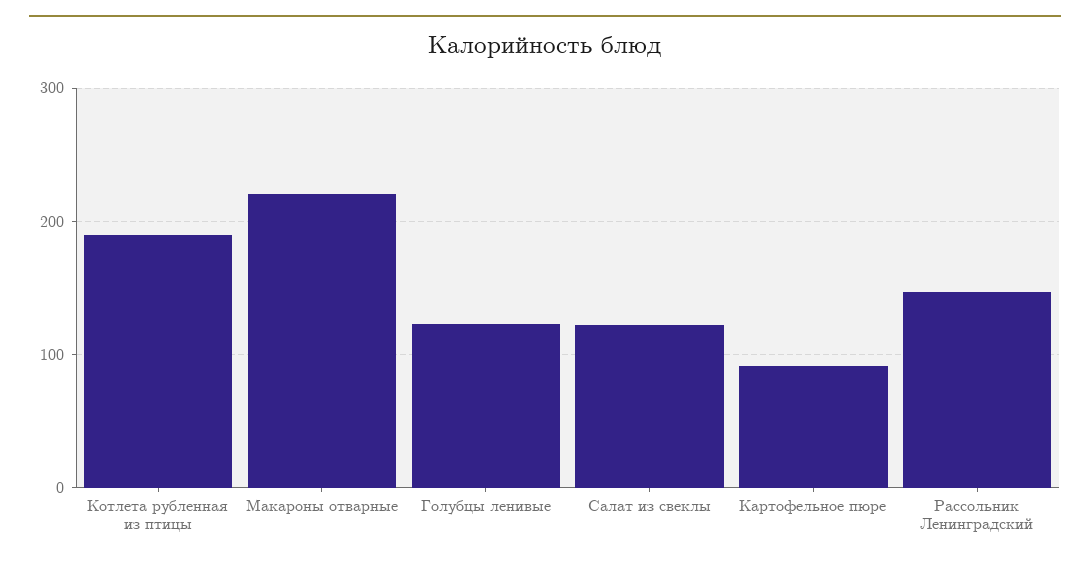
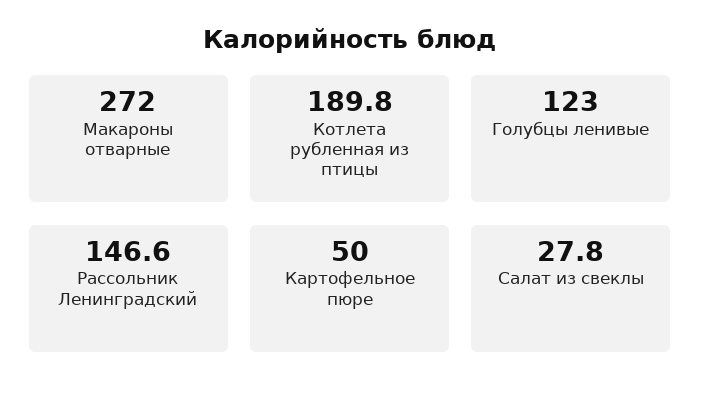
Макароны отварные: 220 -> 272
Салат из свеклы: 120 -> 27.8
Картофельное пюре: 90 -> 50

